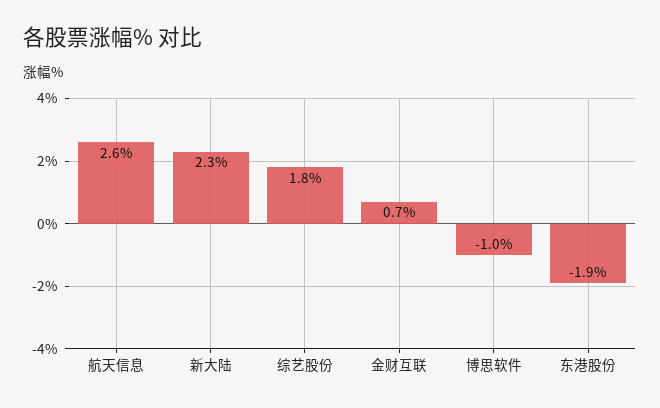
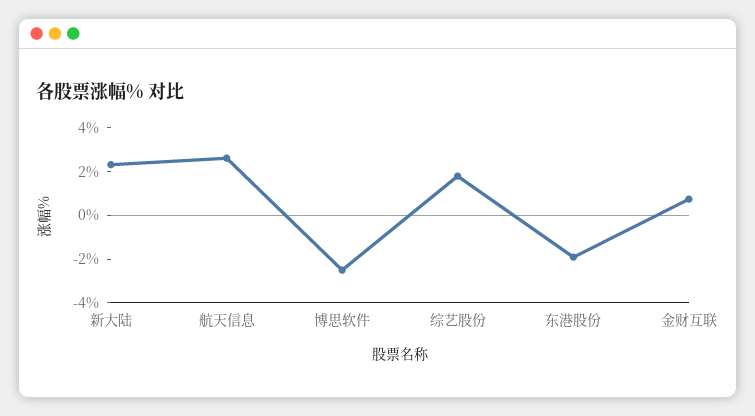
博思软件: -1 -> -2.5

